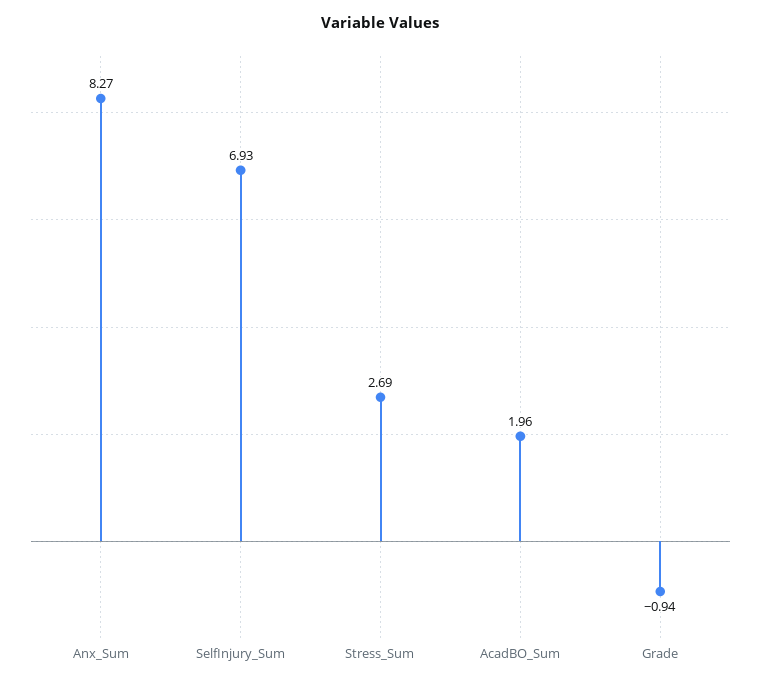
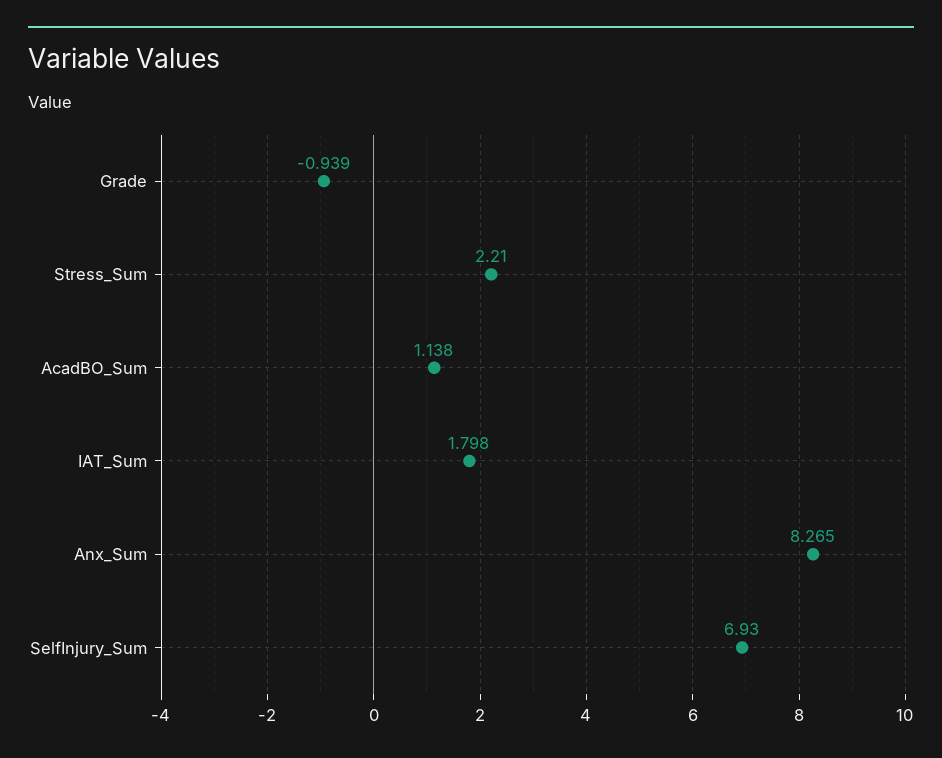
Stress_Sum: 2.69 -> 2.21
AcadBO_Sum: 1.96 -> 1.138
IAT_Sum: none -> 1.798

